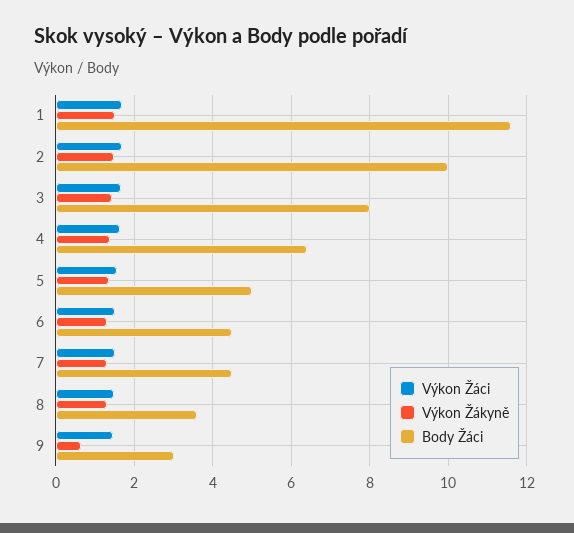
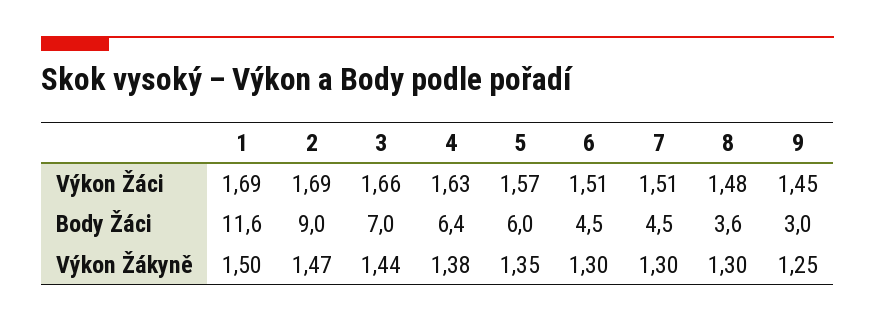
Body Žáci, 2: 10 -> 9
Body Žáci, 3: 8 -> 7
Body Žáci, 5: 5 -> 6
Výkon Žákyně, 9: 0.6 -> 1.25

